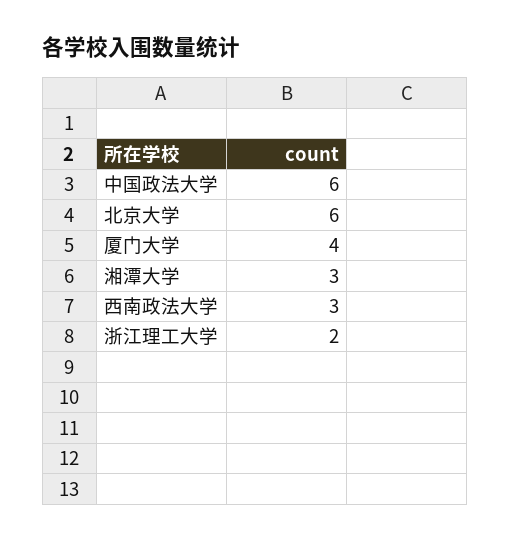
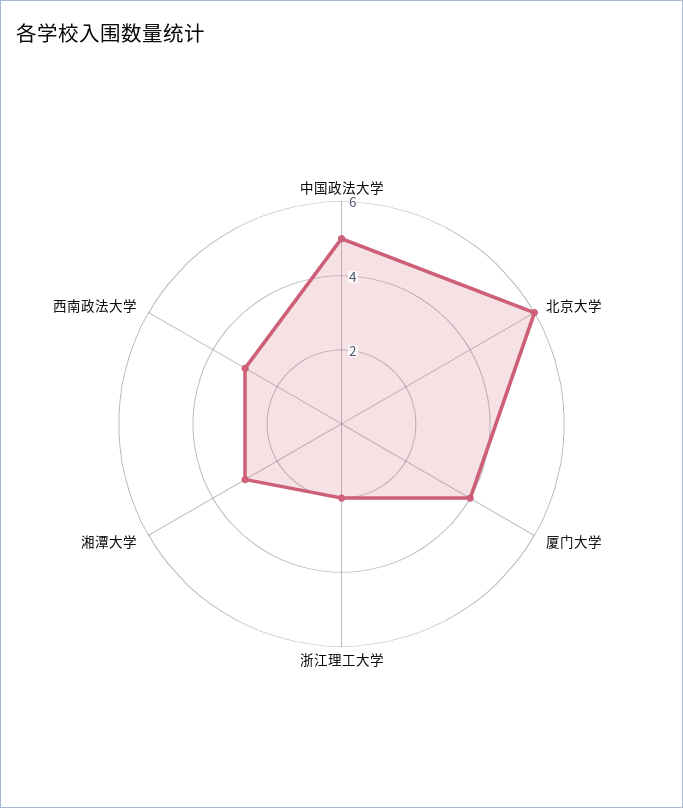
中国政法大学: 6 -> 5

